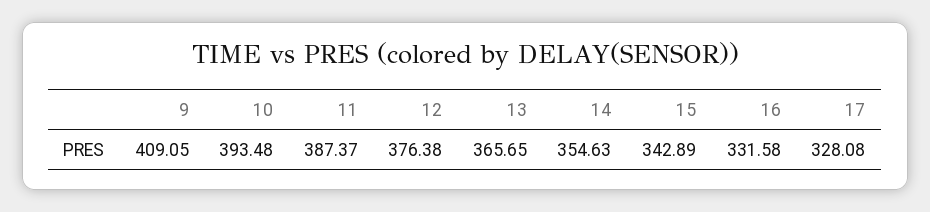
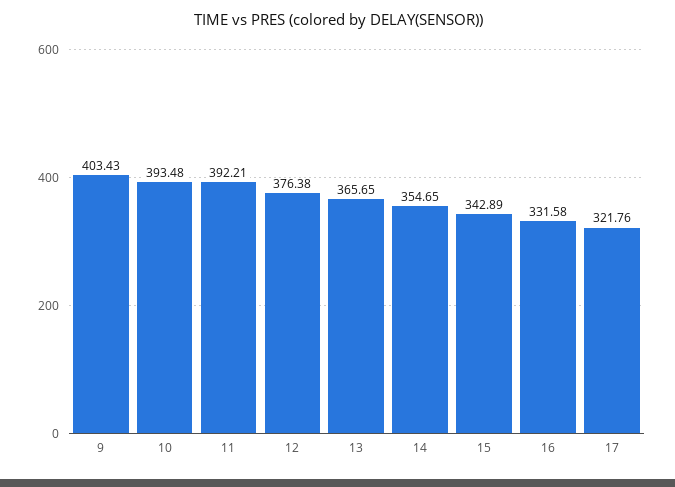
9: 409.05 -> 403.43
11: 387.37 -> 392.21
14: 354.63 -> 354.65
17: 328.08 -> 321.76

